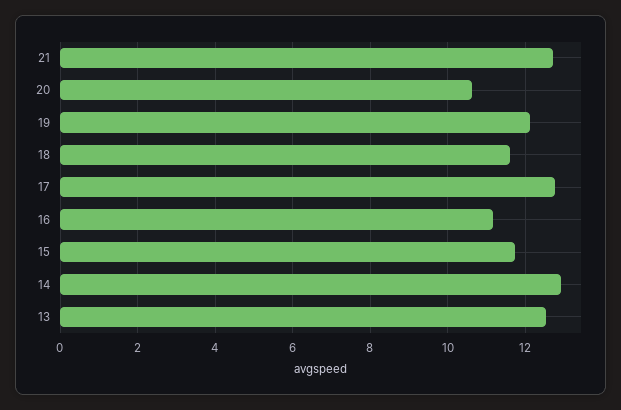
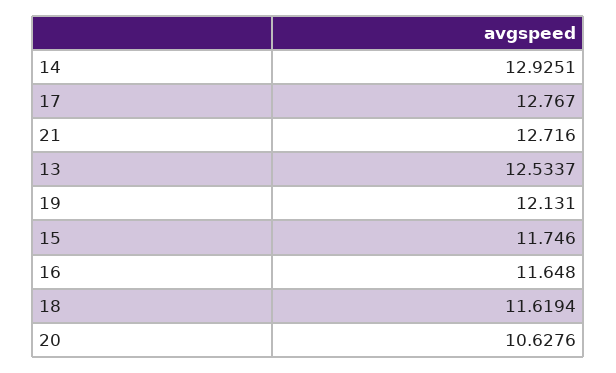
16: 11.2 -> 11.648

